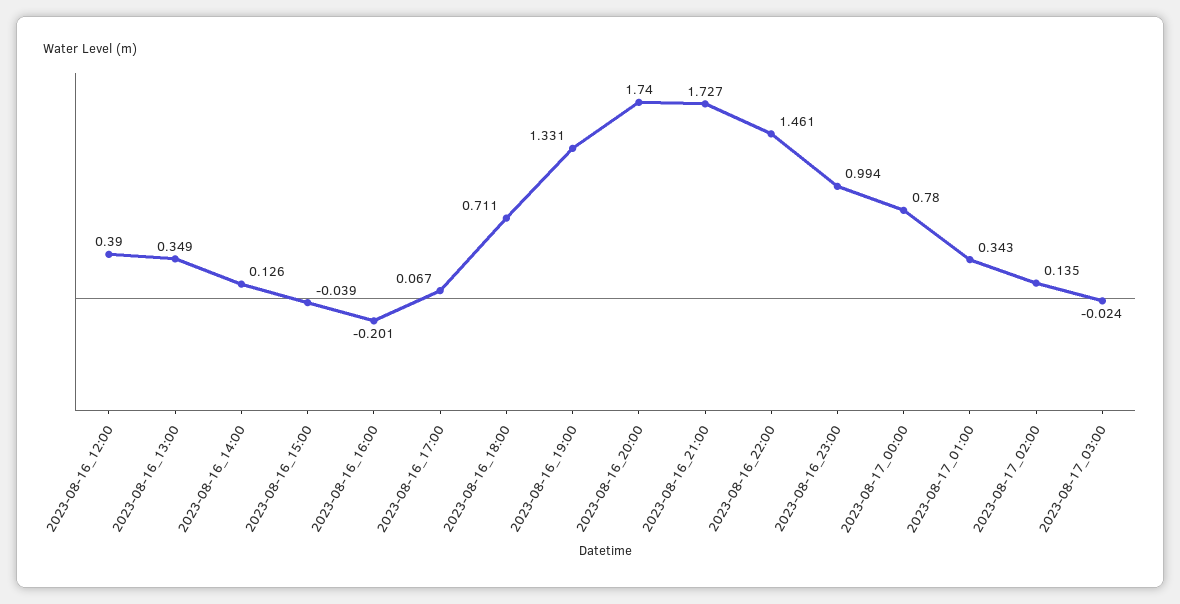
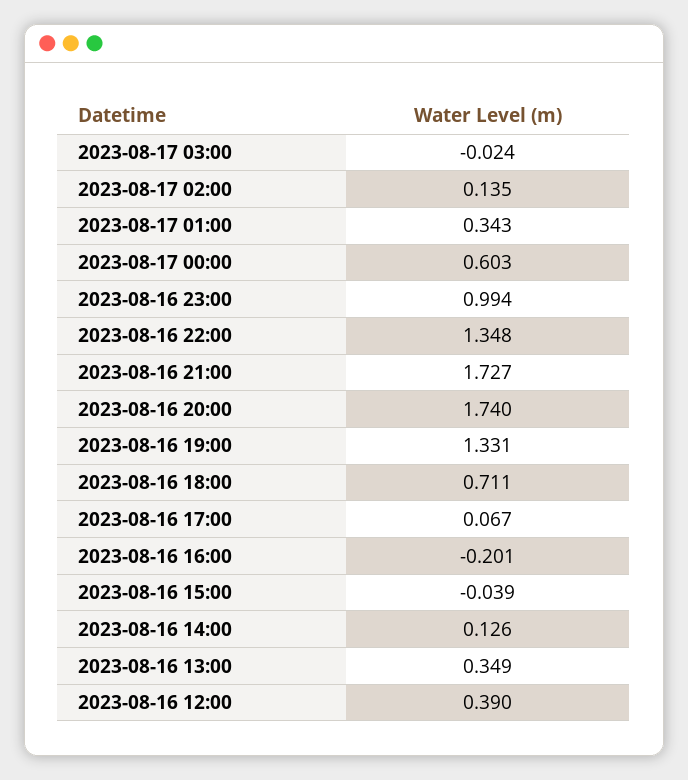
2023-08-16_22:00: 1.461 -> 1.348
2023-08-17_00:00: 0.78 -> 0.603

